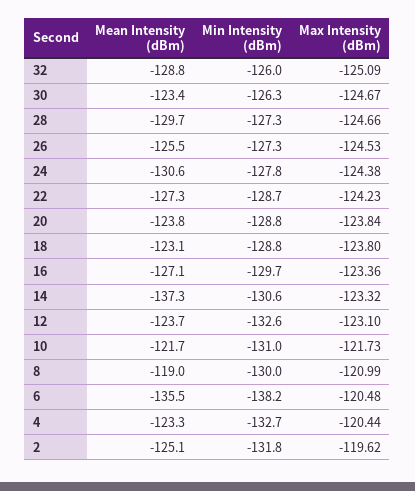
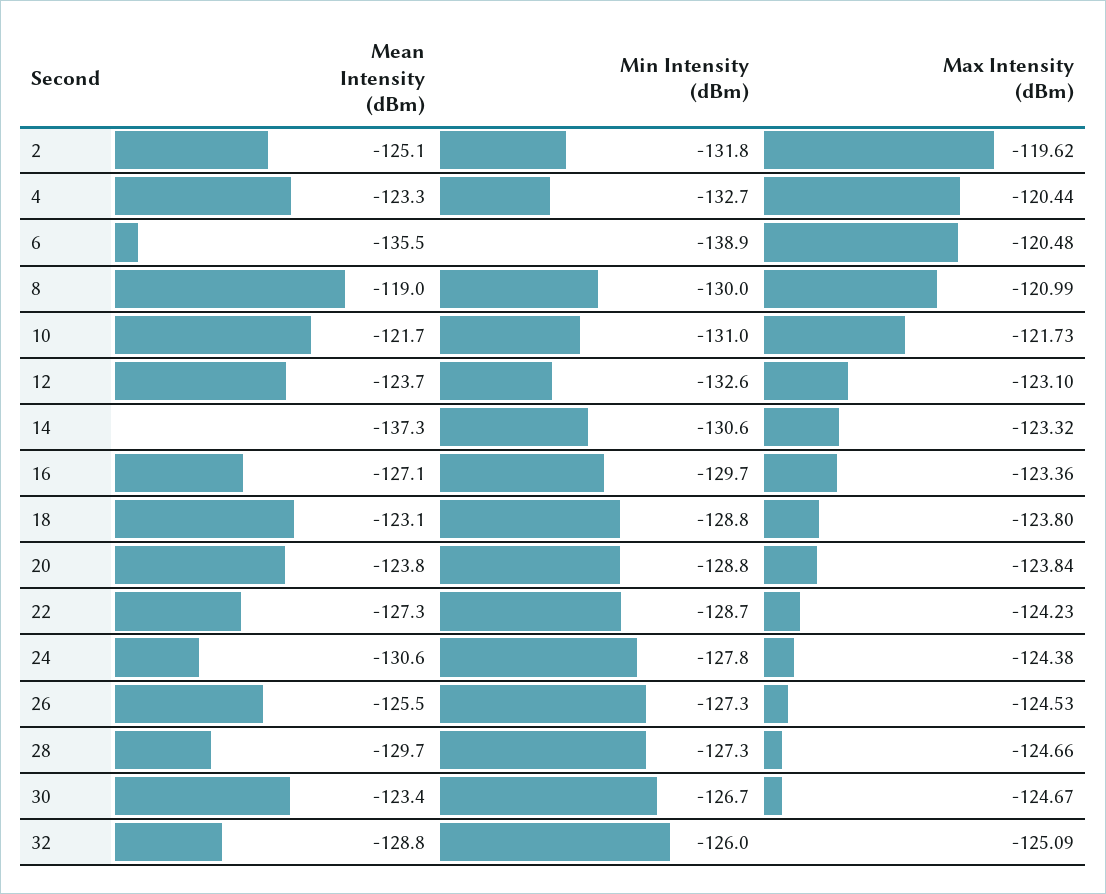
Min Intensity (dBm), 30: -126.3 -> -126.7
Min Intensity (dBm), 6: -138.2 -> -138.9

